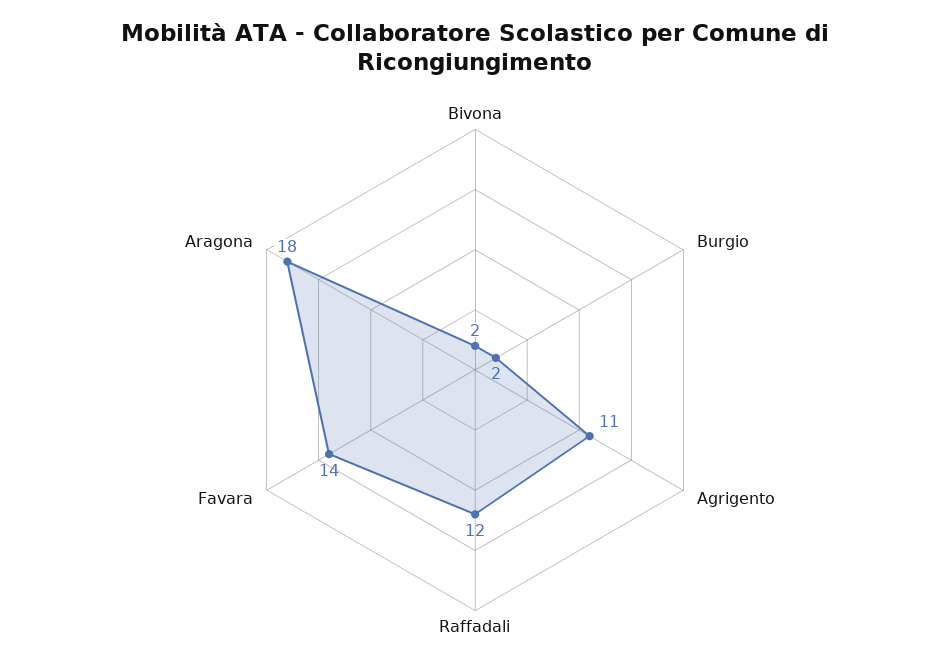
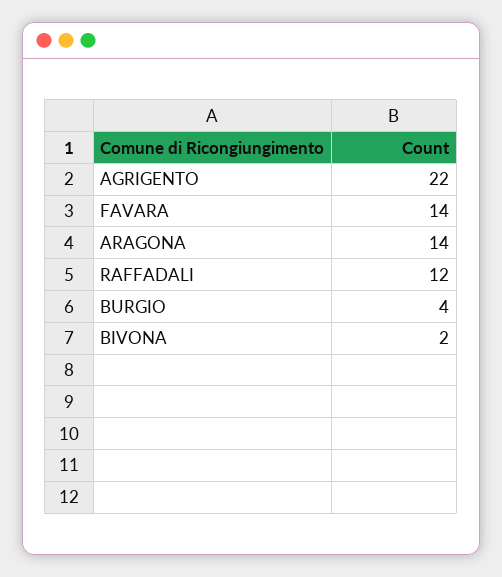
Burgio: 2 -> 4
Agrigento: 11 -> 22
Aragona: 18 -> 14

